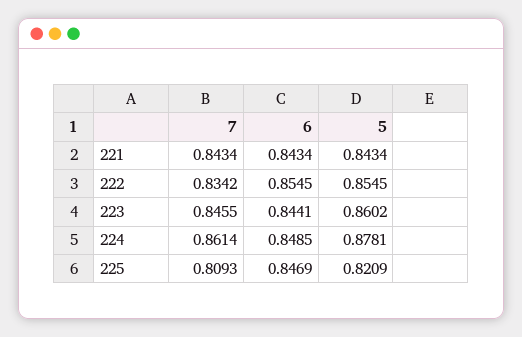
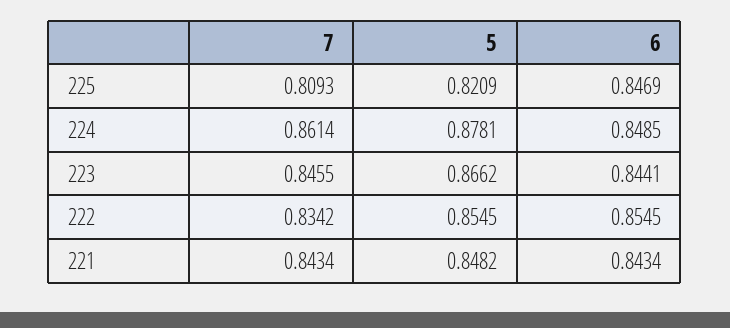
5, 221: 0.8434 -> 0.8482
5, 223: 0.8602 -> 0.8662

